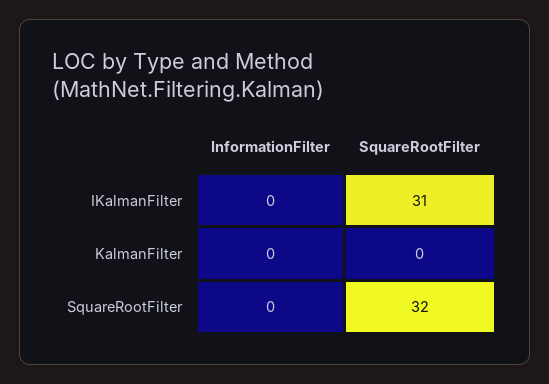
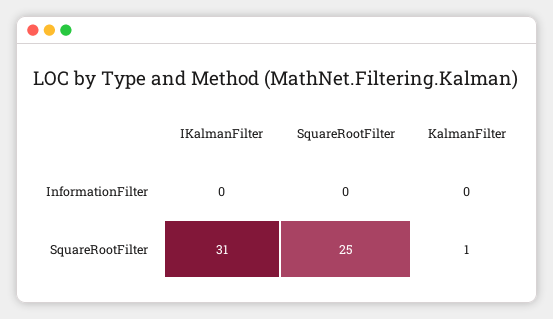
SquareRootFilter, KalmanFilter: 0 -> 1
SquareRootFilter, SquareRootFilter: 32 -> 25

